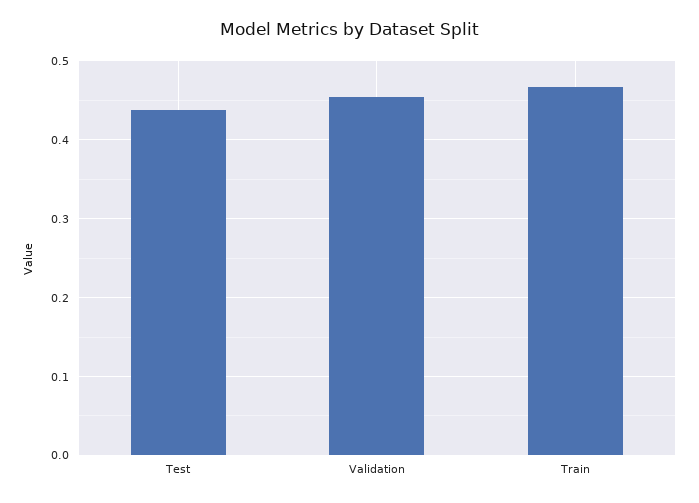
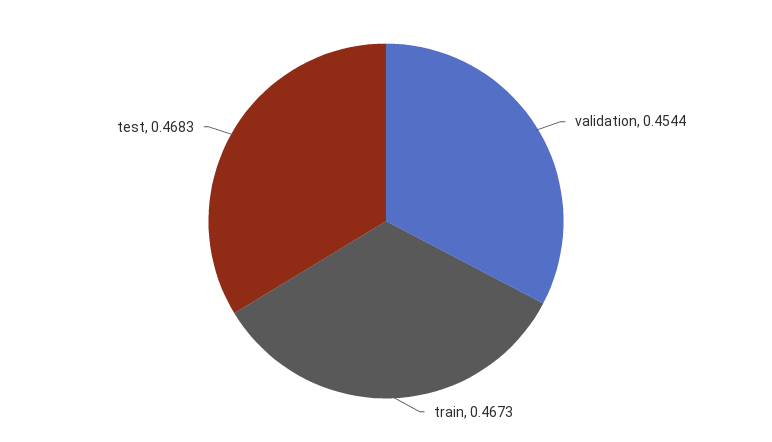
Test: 0.44 -> 0.4683

